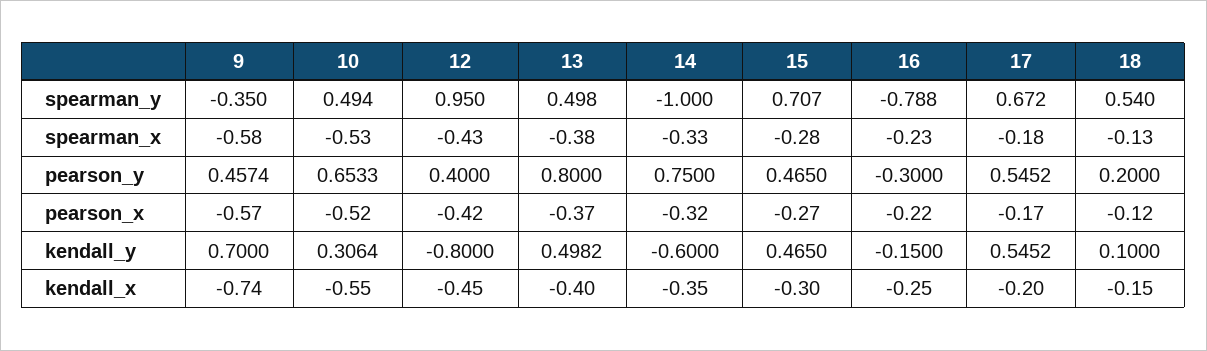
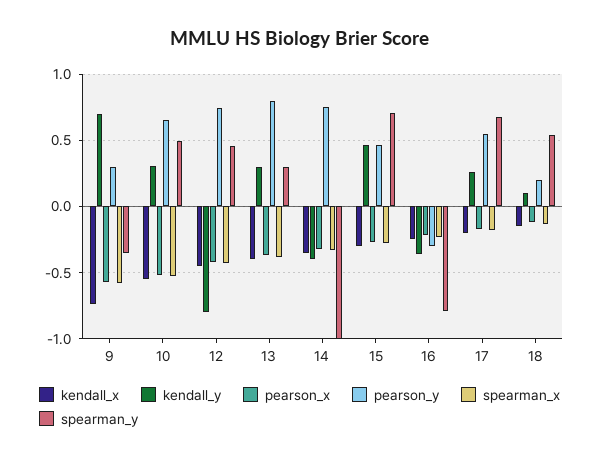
spearman_y, 12: 0.95 -> 0.45
spearman_y, 13: 0.498 -> 0.3
pearson_y, 9: 0.4574 -> 0.3
pearson_y, 12: 0.4 -> 0.75
kendall_y, 13: 0.4982 -> 0.3
kendall_y, 14: -0.6 -> -0.4
kendall_y, 16: -0.15 -> -0.35
kendall_y, 17: 0.5452 -> 0.25

